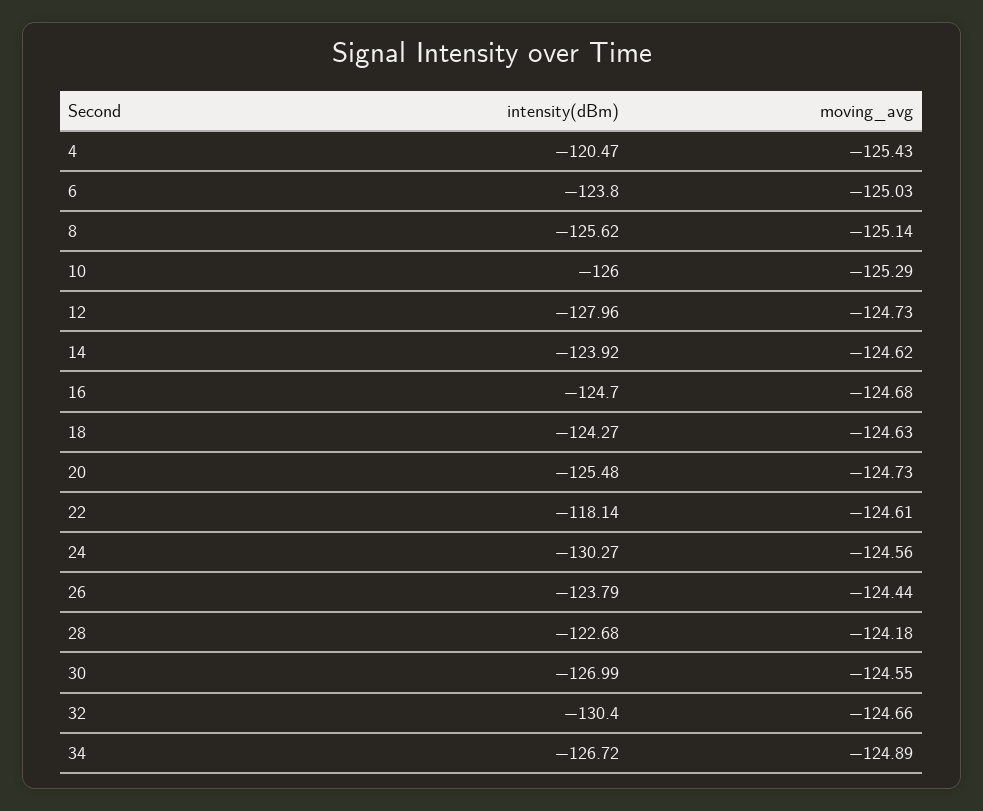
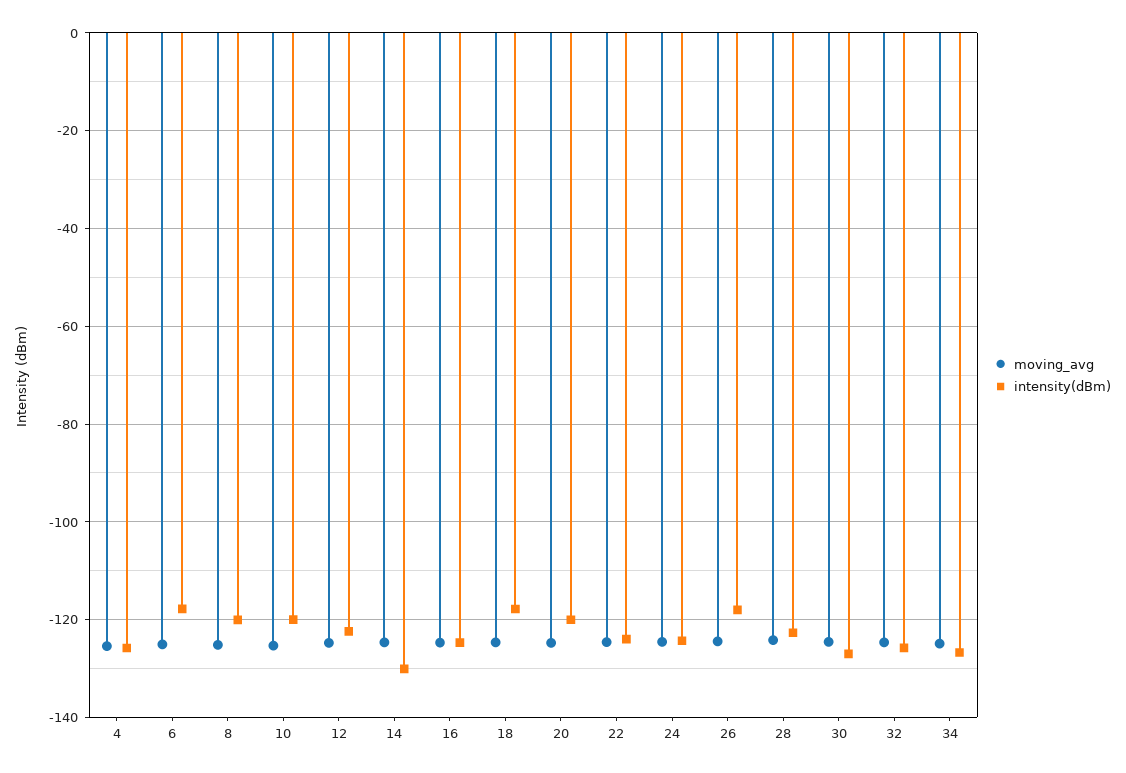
intensity(dBm), 4: -120.47 -> -126
intensity(dBm), 6: -123.8 -> -118
intensity(dBm), 8: -125.62 -> -120
intensity(dBm), 10: -126 -> -120
intensity(dBm), 12: -127.96 -> -122
intensity(dBm), 14: -123.92 -> -130
intensity(dBm), 18: -124.27 -> -118
intensity(dBm), 20: -125.48 -> -120
intensity(dBm), 22: -118.14 -> -124
intensity(dBm), 24: -130.27 -> -124
intensity(dBm), 26: -123.79 -> -118
intensity(dBm), 32: -130.4 -> -126

